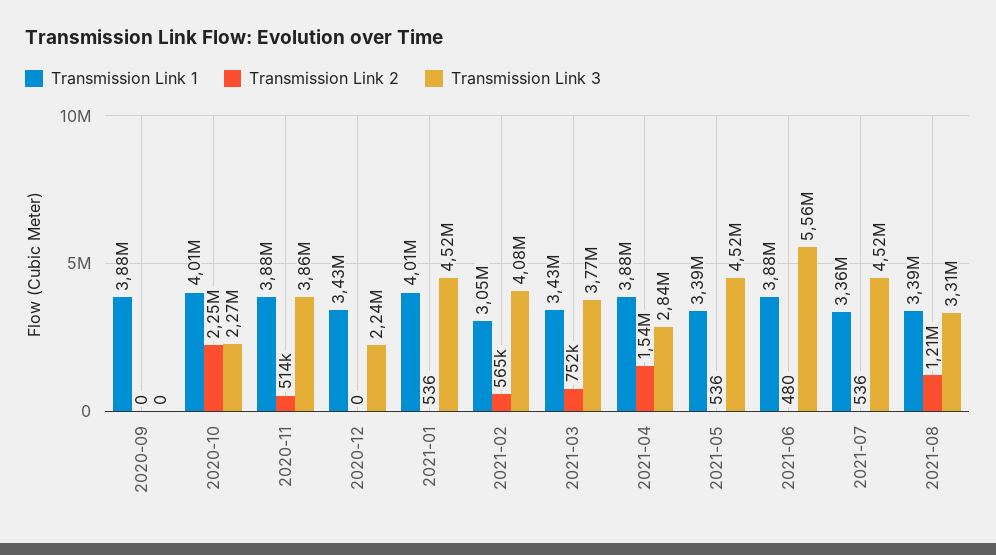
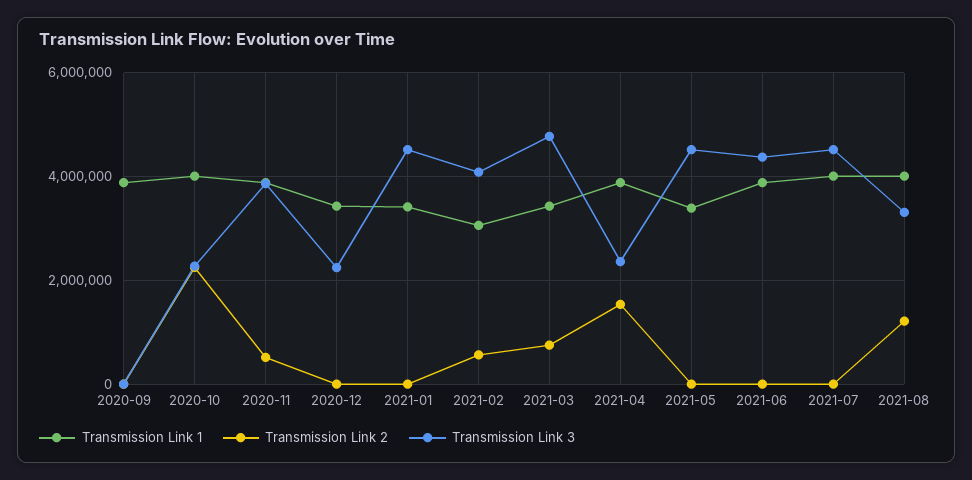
Transmission Link 1, 2021-01: 4010000 -> 3400000
Transmission Link 3, 2021-03: 3770000 -> 4800000
Transmission Link 3, 2021-04: 2840000 -> 2400000
Transmission Link 3, 2021-06: 5560000 -> 4400000
Transmission Link 1, 2021-07: 3360000 -> 4000000
Transmission Link 1, 2021-08: 3390000 -> 4000000

